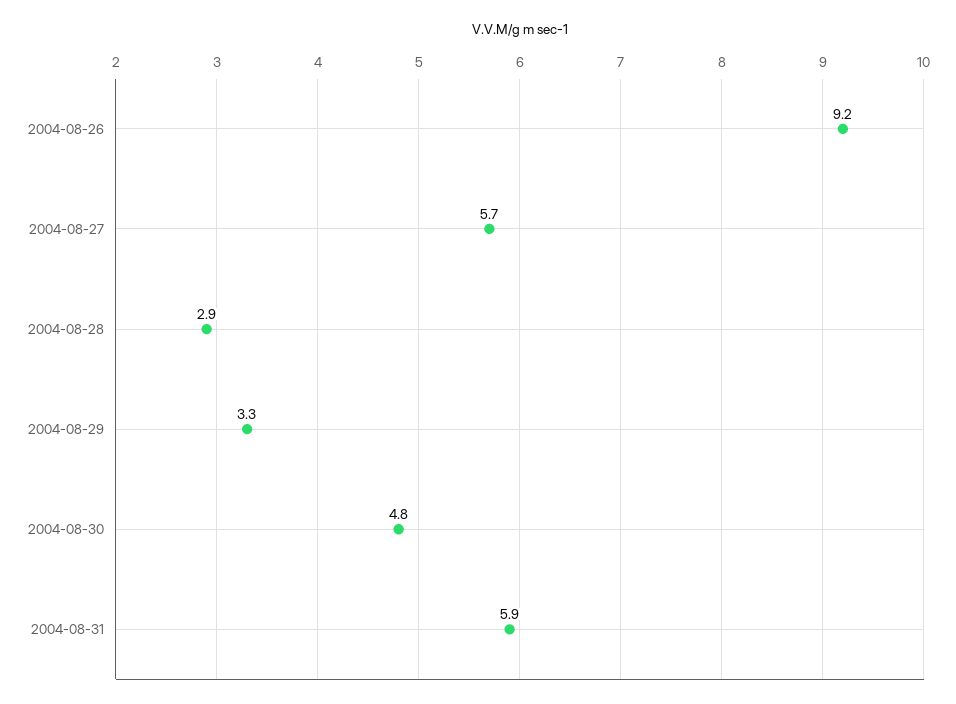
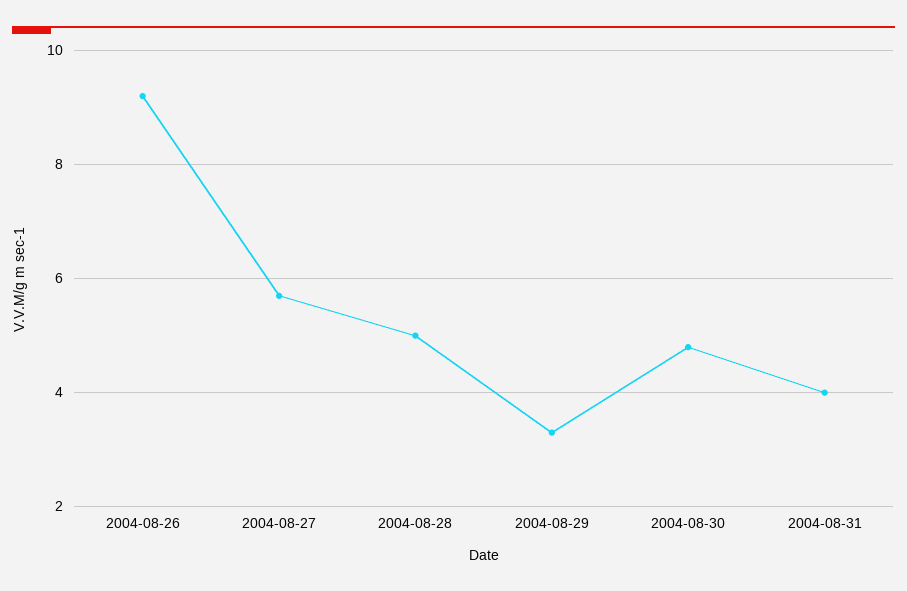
2004-08-28: 2.9 -> 5
2004-08-31: 5.9 -> 4

